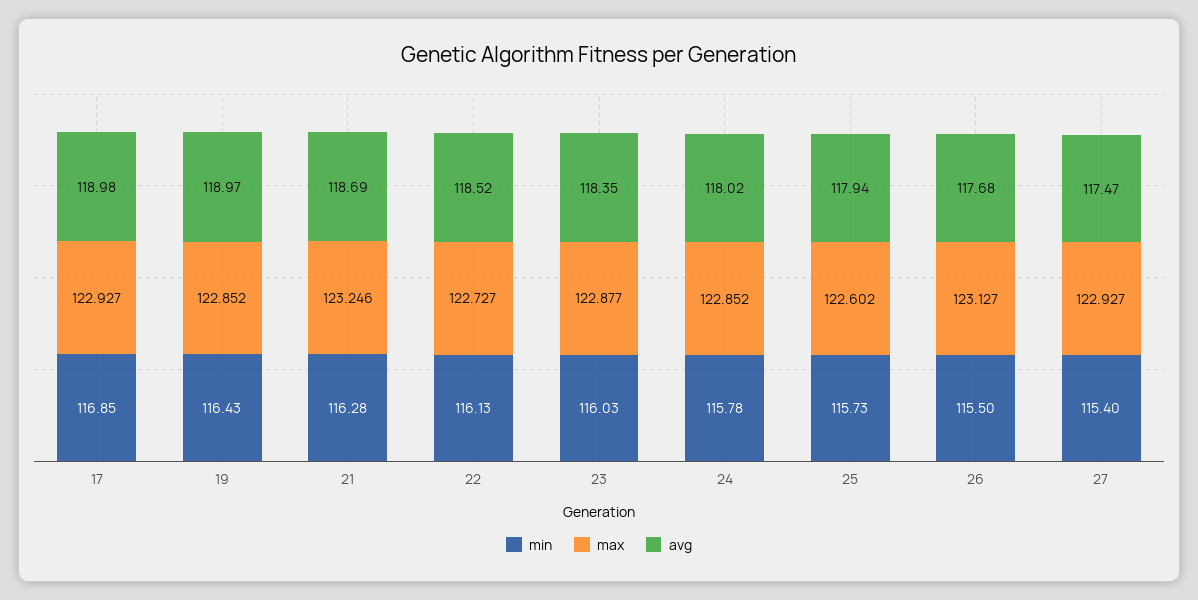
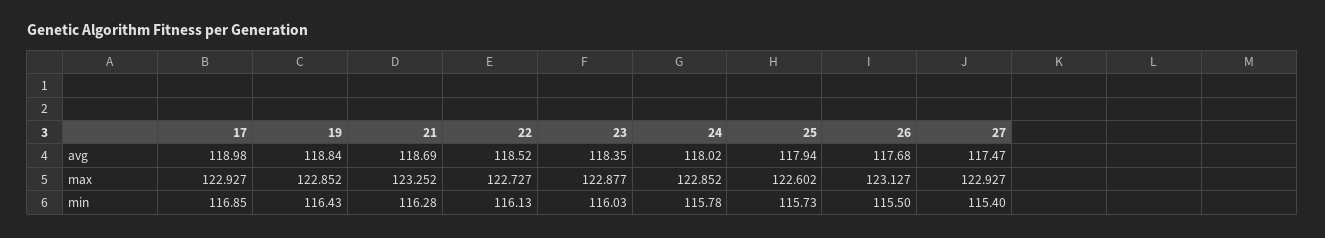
avg, 19: 118.97 -> 118.84
max, 21: 123.246 -> 123.252

